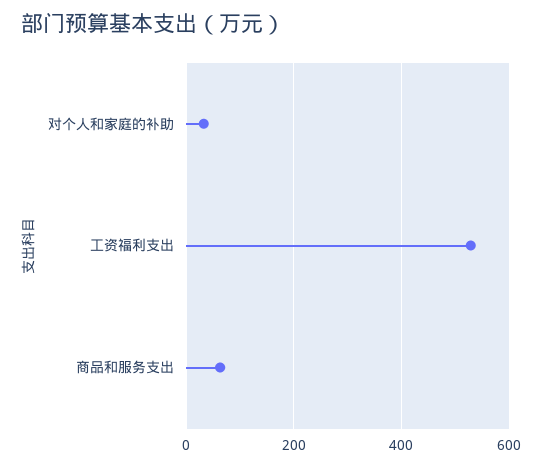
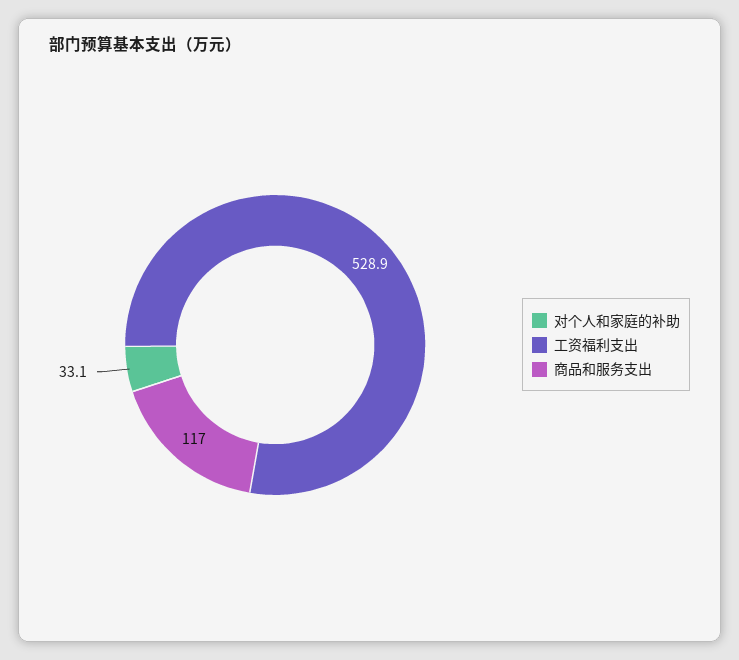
商品和服务支出: 60 -> 117

